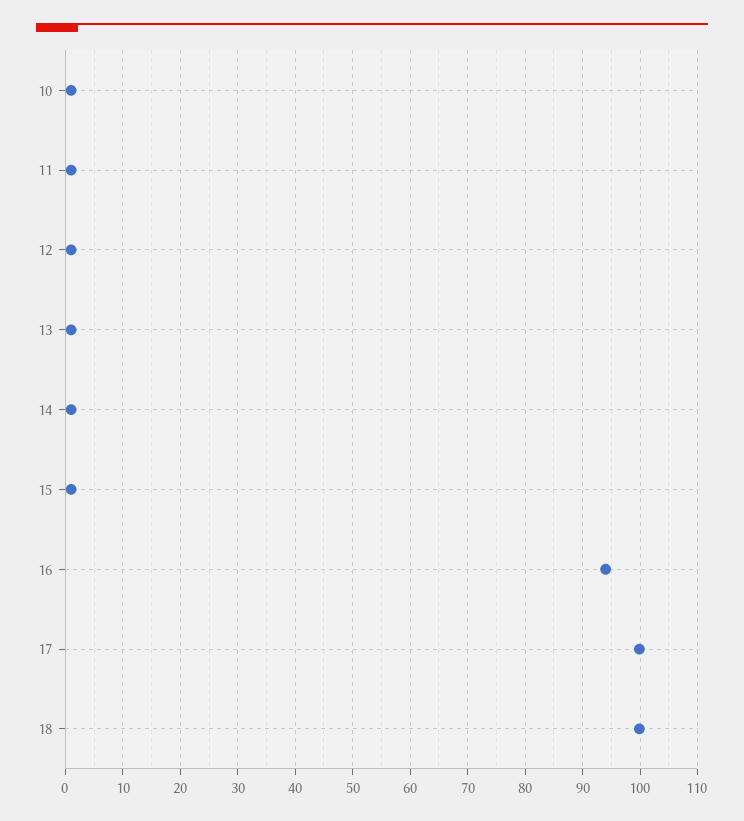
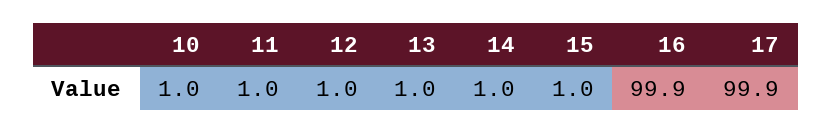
16: 94 -> 99.9
18: 100 -> none

